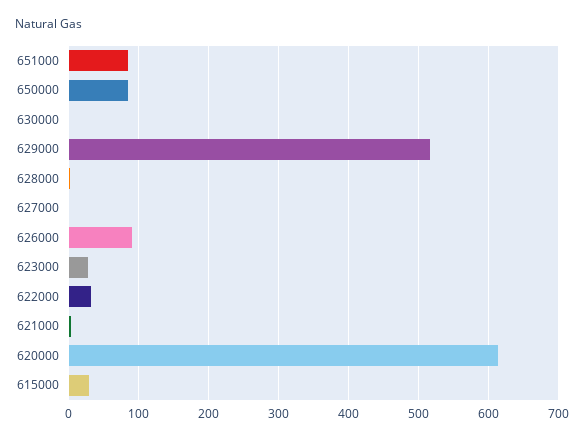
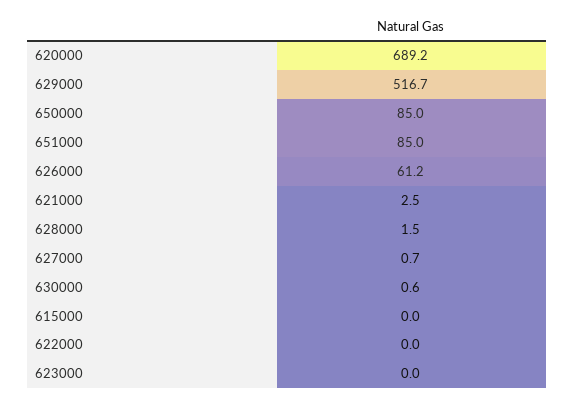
626000: 90 -> 61.2
623000: 30 -> 0
622000: 30 -> 0
620000: 610 -> 689.2
615000: 30 -> 0

